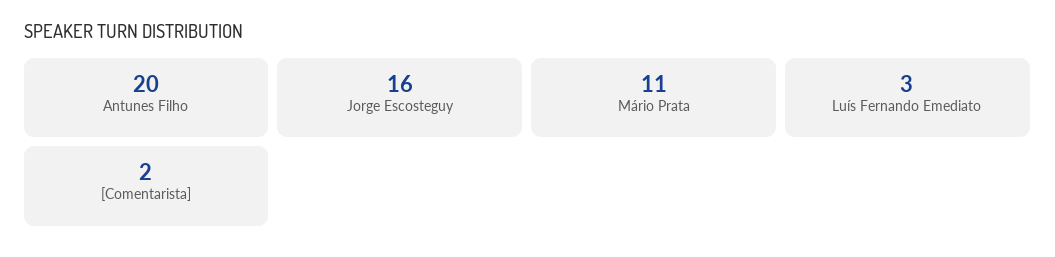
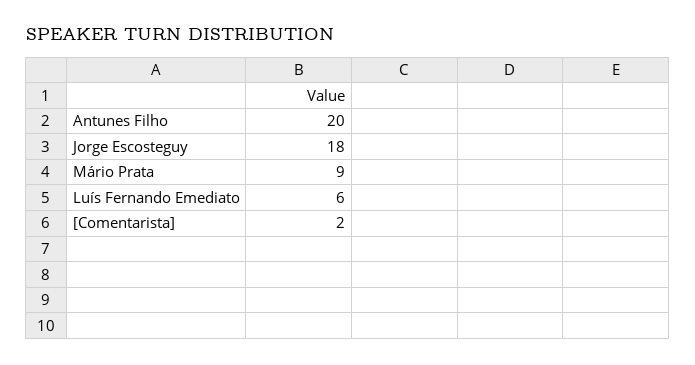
Jorge Escosteguy: 16 -> 18
Mário Prata: 11 -> 9
Luís Fernando Emediato: 3 -> 6

